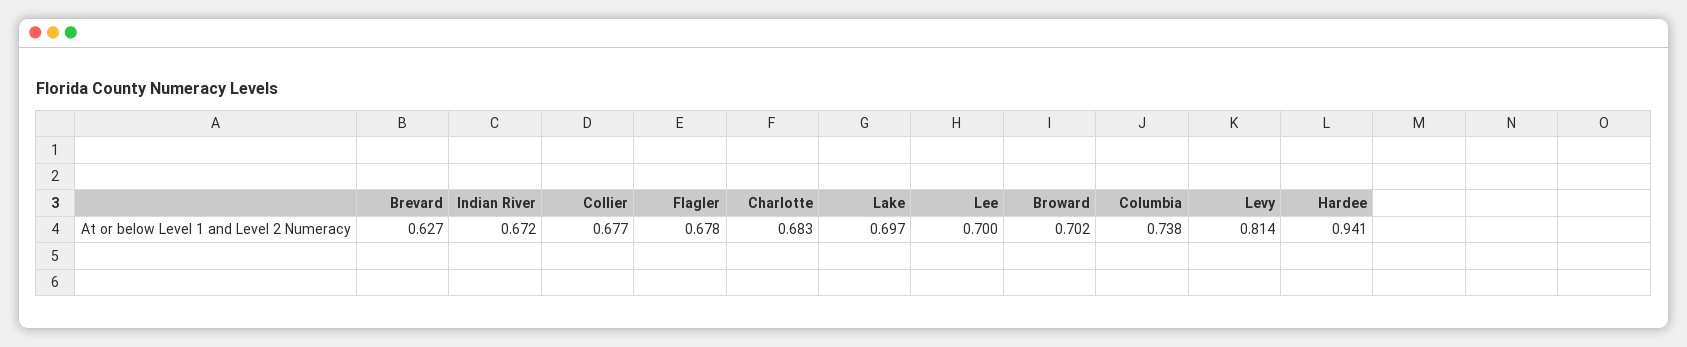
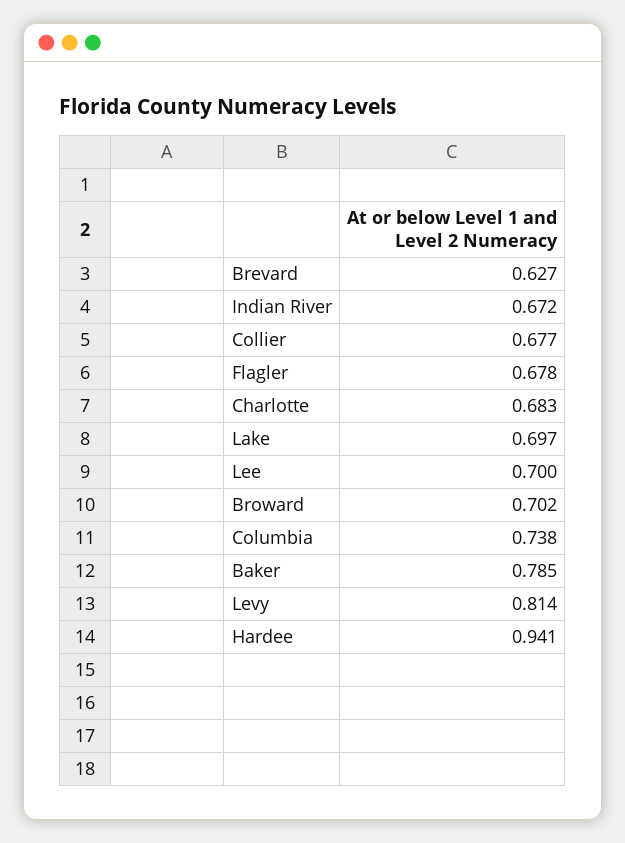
Baker: none -> 0.785

